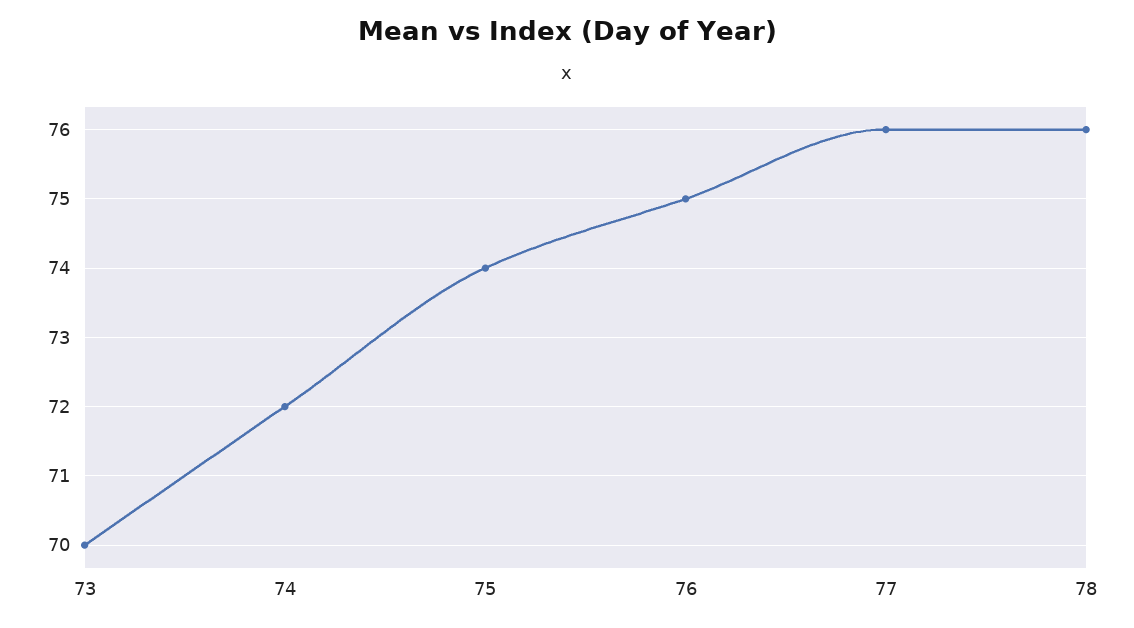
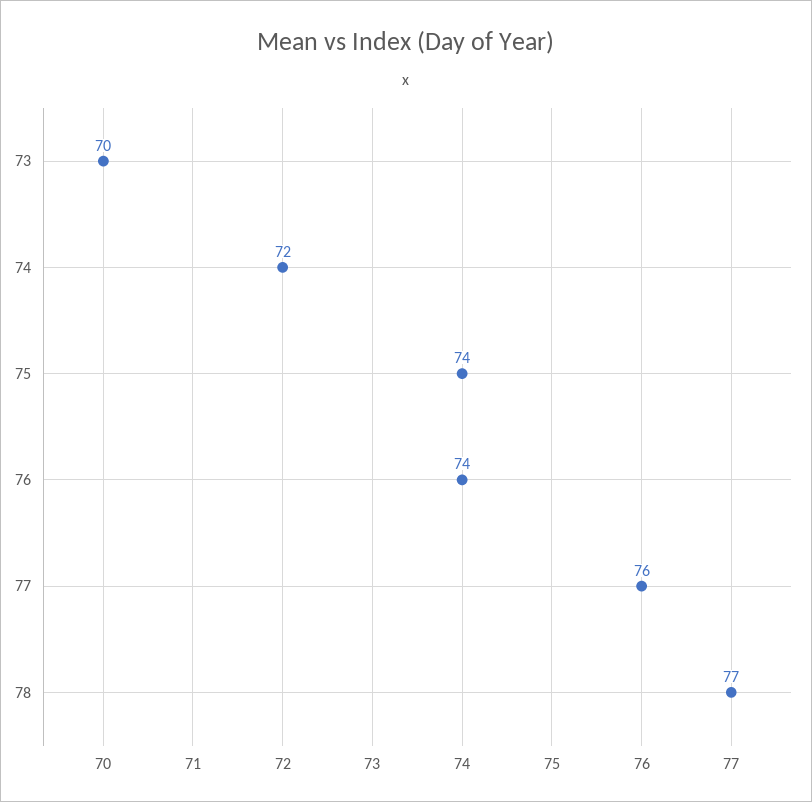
76: 75 -> 74
78: 76 -> 77

